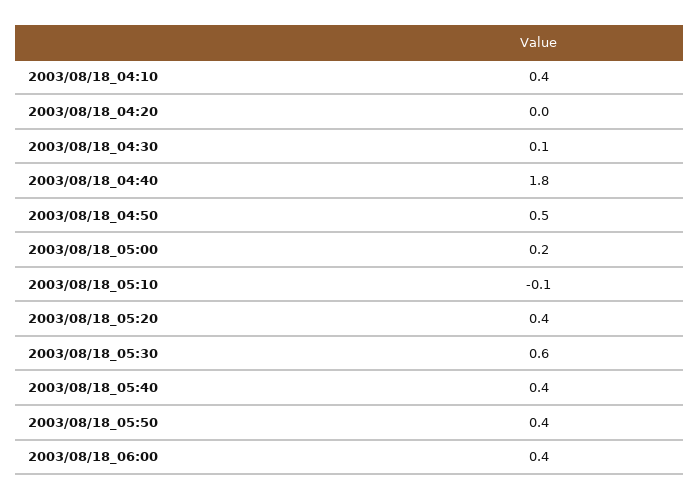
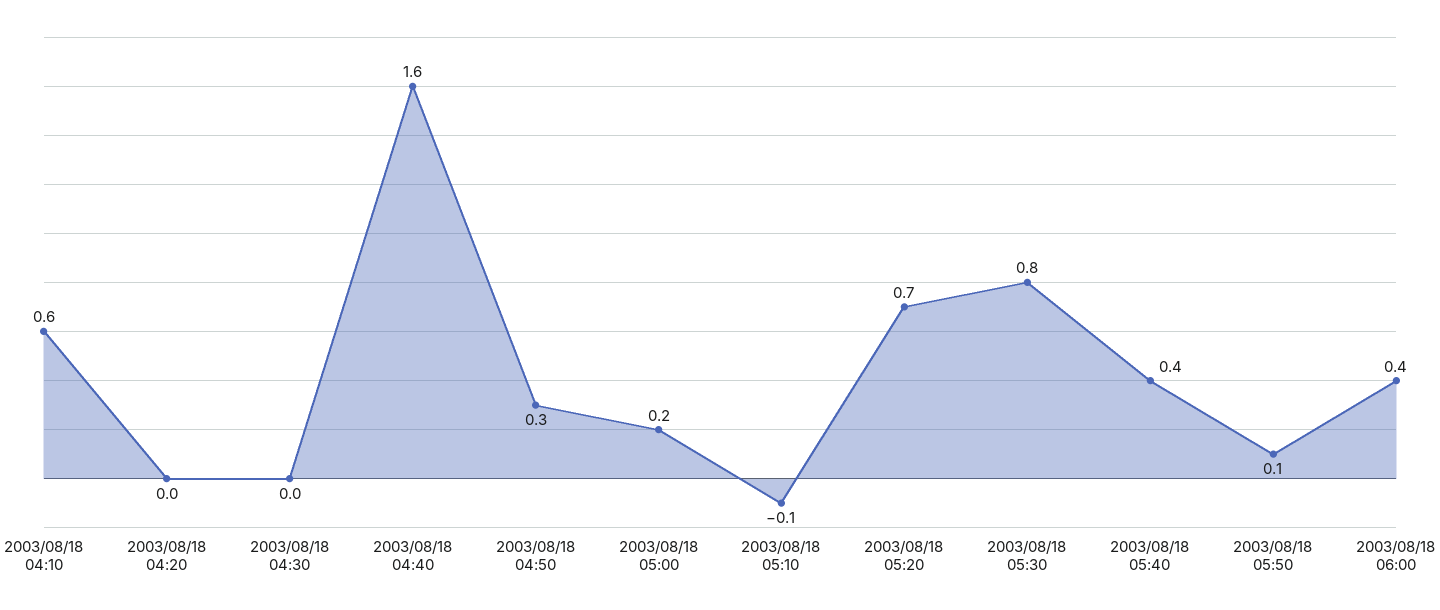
2003/08/18_04:10: 0.4 -> 0.6
2003/08/18_04:30: 0.1 -> 0
2003/08/18_04:40: 1.8 -> 1.6
2003/08/18_04:50: 0.5 -> 0.3
2003/08/18_05:20: 0.4 -> 0.7
2003/08/18_05:30: 0.6 -> 0.8
2003/08/18_05:50: 0.4 -> 0.1

